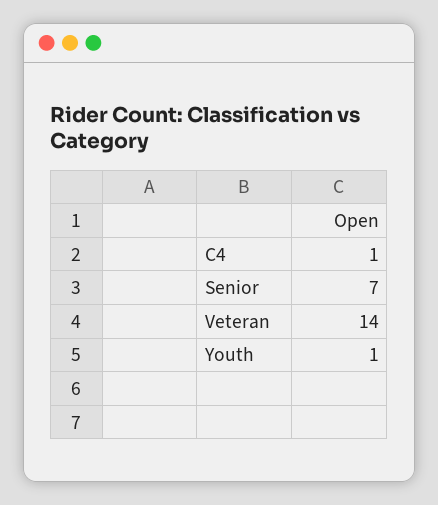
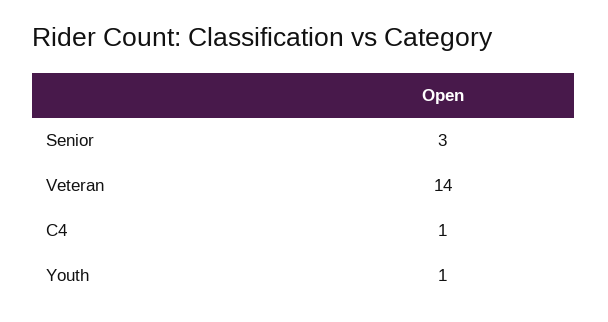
Senior: 7 -> 3

